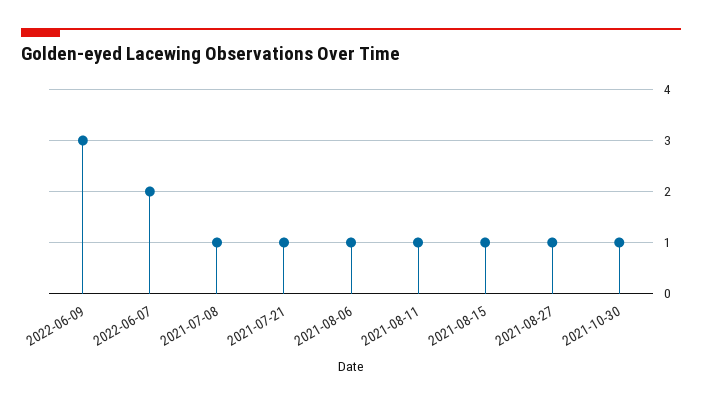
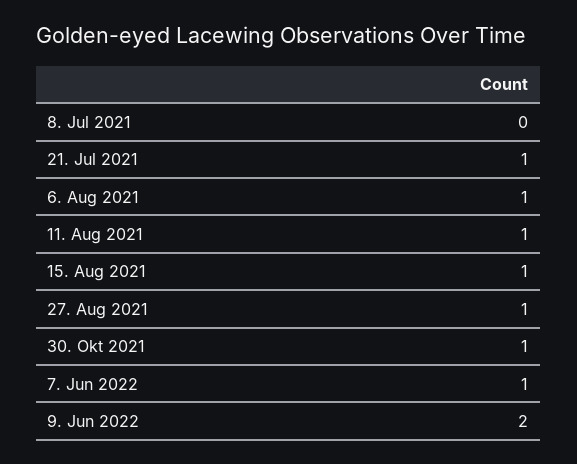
2022-06-09: 3 -> 2
2022-06-07: 2 -> 1
2021-07-08: 1 -> 0

